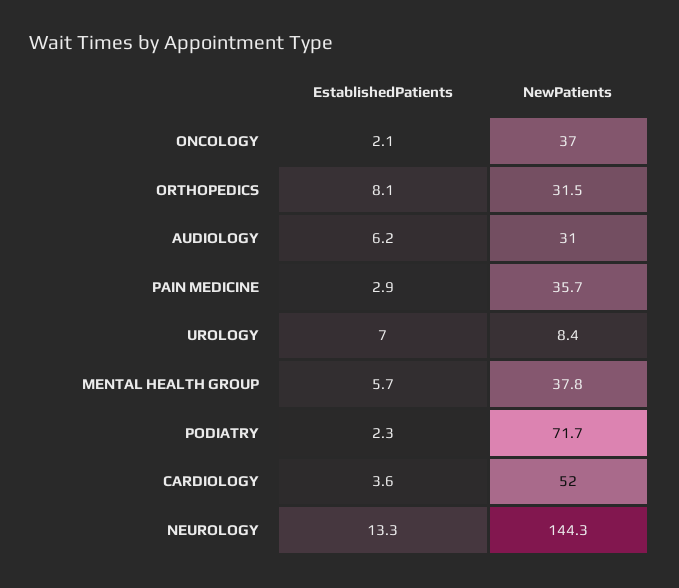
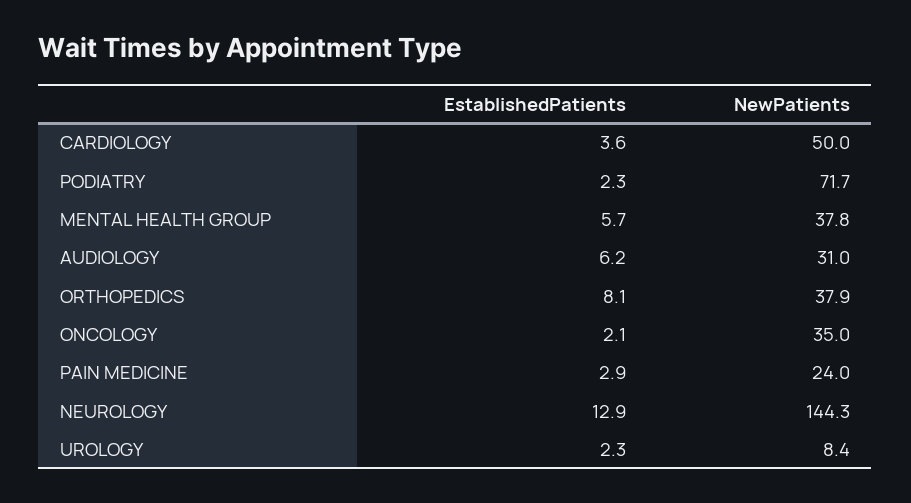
NewPatients, ONCOLOGY: 37 -> 35
NewPatients, ORTHOPEDICS: 31.5 -> 37.9
NewPatients, PAIN MEDICINE: 35.7 -> 24
EstablishedPatients, UROLOGY: 7 -> 2.3
NewPatients, CARDIOLOGY: 52 -> 50
EstablishedPatients, NEUROLOGY: 13.3 -> 12.9

